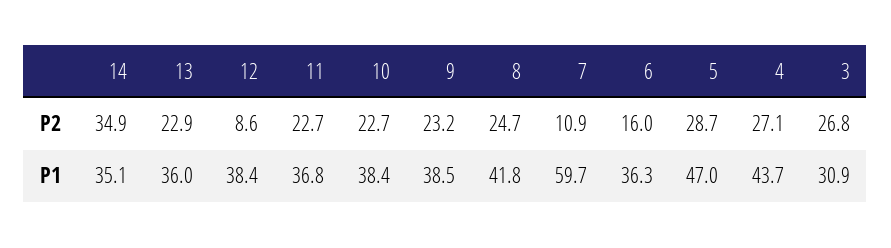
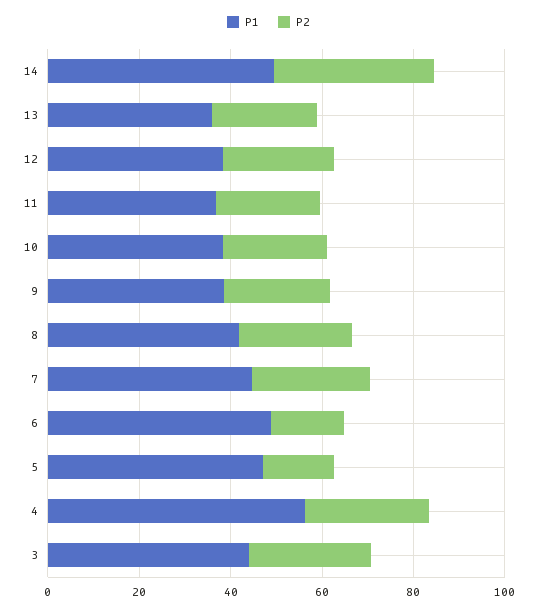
P2, 12: 8.6 -> 25
P2, 7: 10.9 -> 25
P2, 5: 28.7 -> 15
P1, 14: 35.1 -> 50
P1, 7: 59.7 -> 45
P1, 6: 36.3 -> 50
P1, 4: 43.7 -> 55
P1, 3: 30.9 -> 45

